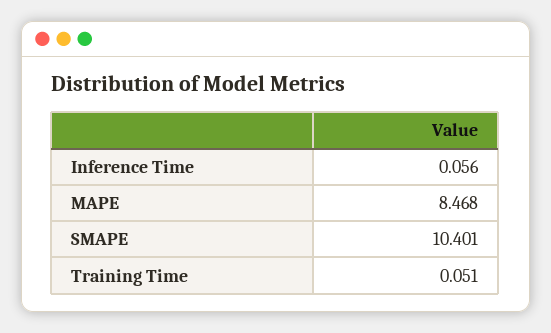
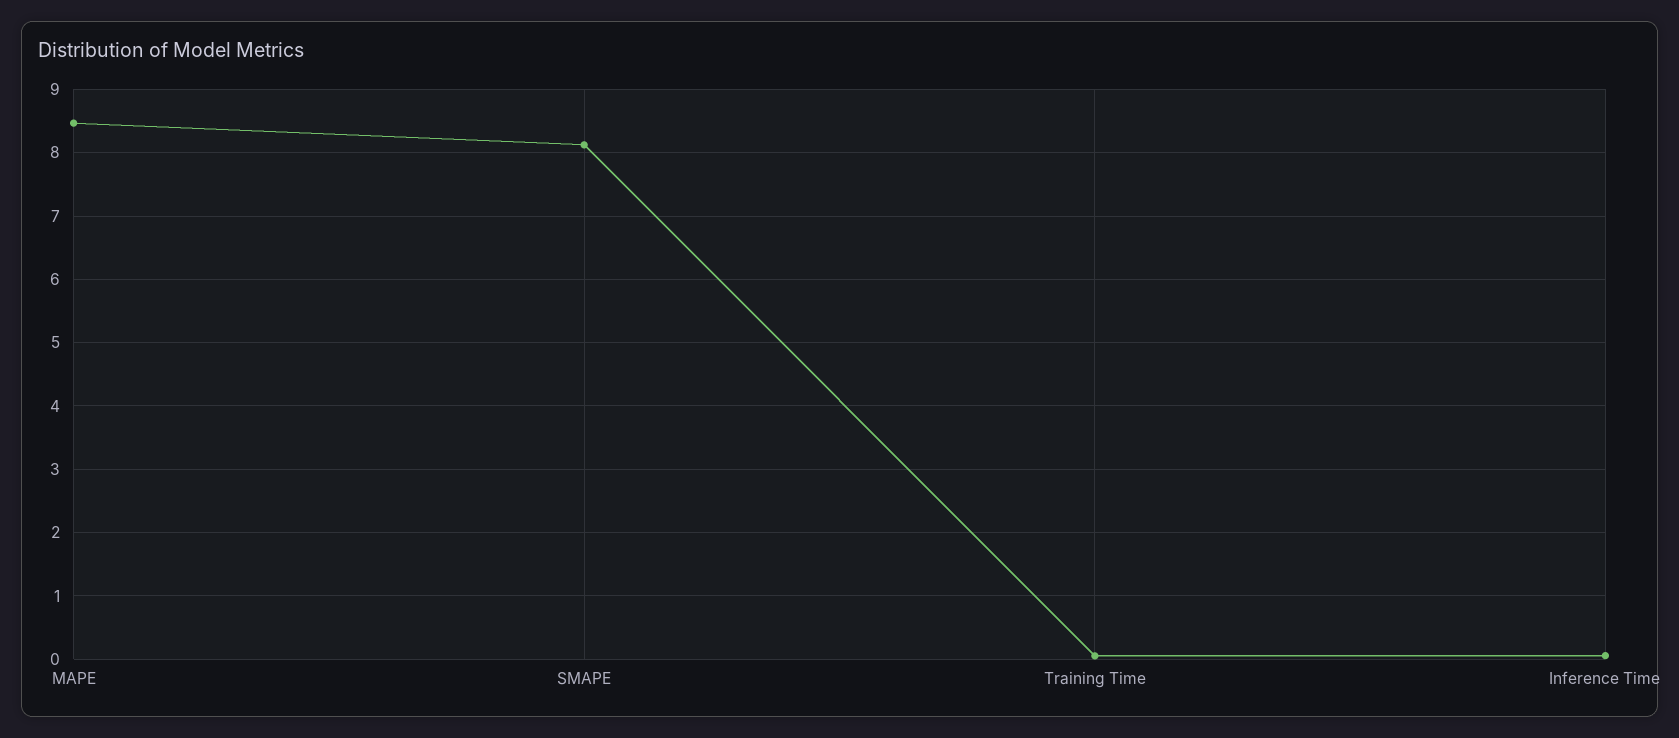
SMAPE: 10.401 -> 8.1

